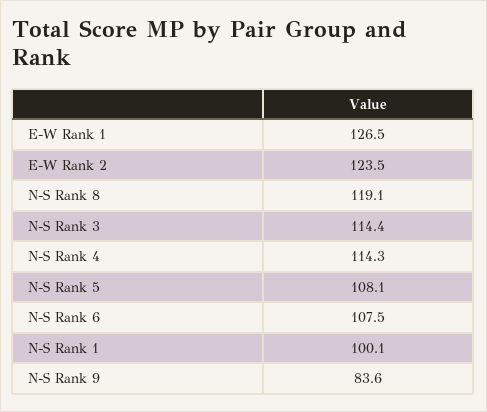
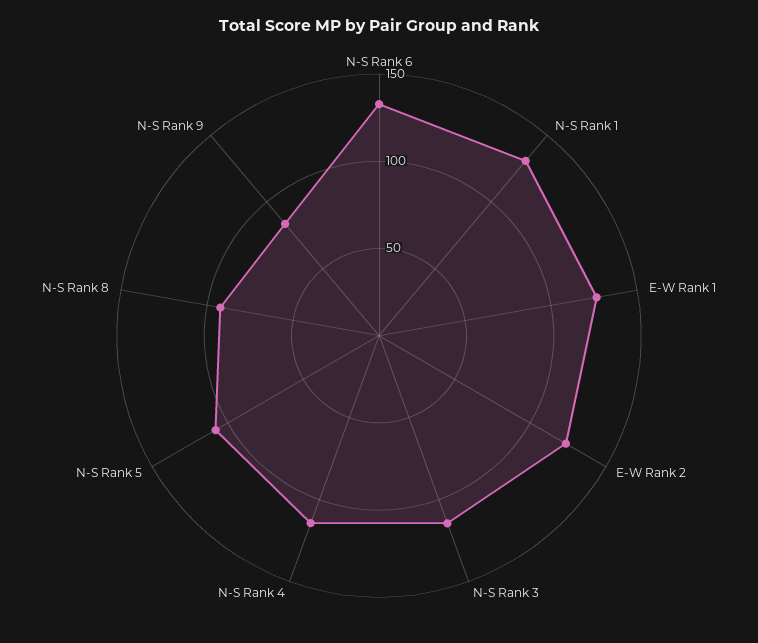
N-S Rank 8: 119.1 -> 90
N-S Rank 6: 107.5 -> 130
N-S Rank 1: 100.1 -> 130

